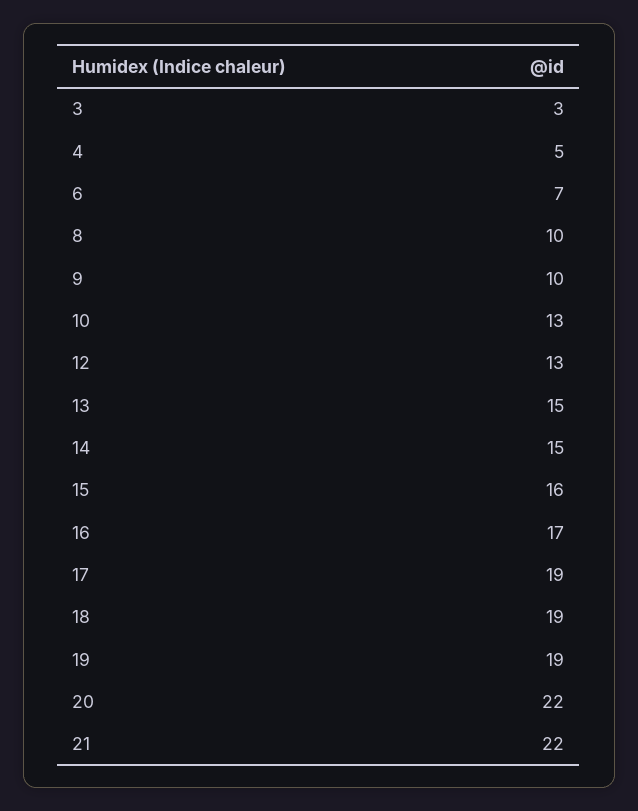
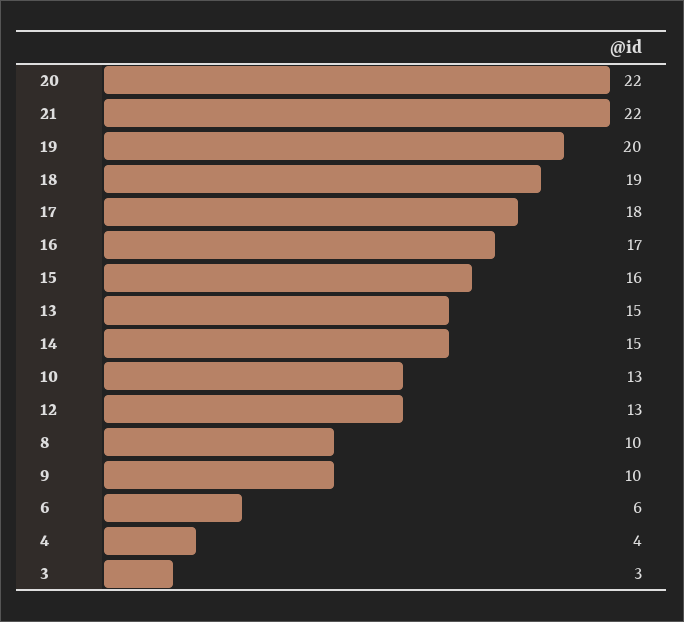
4: 5 -> 4
6: 7 -> 6
17: 19 -> 18
19: 19 -> 20

